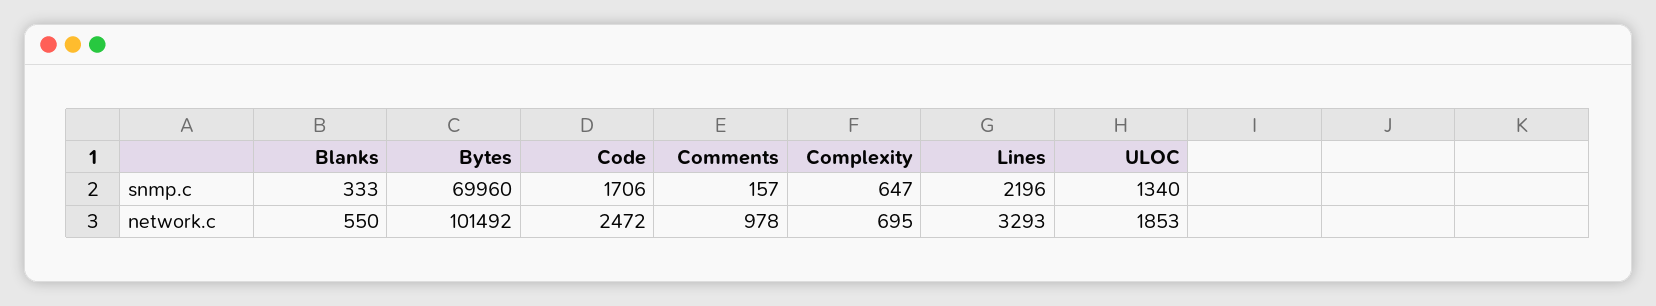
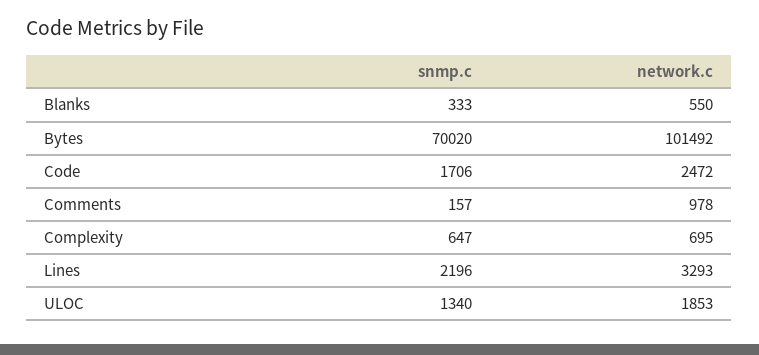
Bytes, snmp.c: 69960 -> 70020

